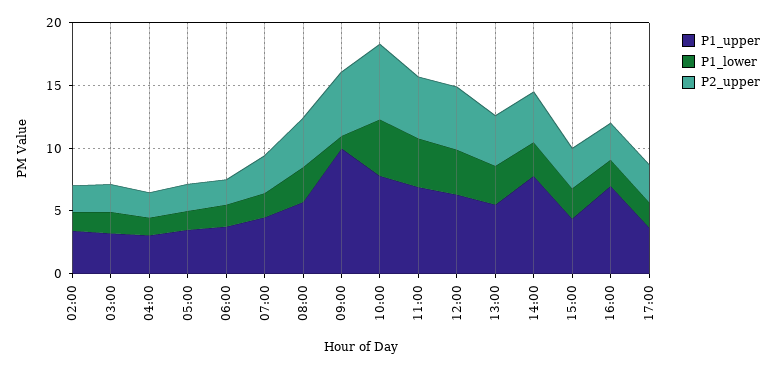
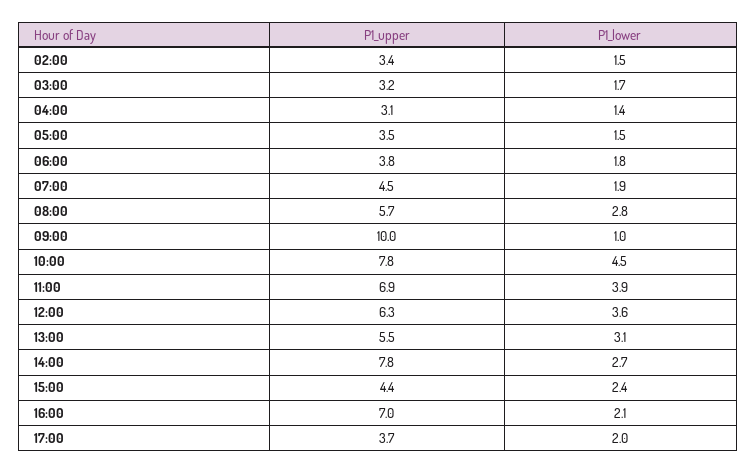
P2_upper, 02:00: 2 -> none
P2_upper, 03:00: 2 -> none
P2_upper, 04:00: 2 -> none
P2_upper, 05:00: 2 -> none
P2_upper, 06:00: 2 -> none
P2_upper, 07:00: 3 -> none
P2_upper, 08:00: 4 -> none
P2_upper, 09:00: 5 -> none
P2_upper, 10:00: 6 -> none
P2_upper, 11:00: 5 -> none
P2_upper, 12:00: 5 -> none
P2_upper, 13:00: 4 -> none
P2_upper, 14:00: 4 -> none
P2_upper, 15:00: 3 -> none
P2_upper, 16:00: 3 -> none
P2_upper, 17:00: 3 -> none

